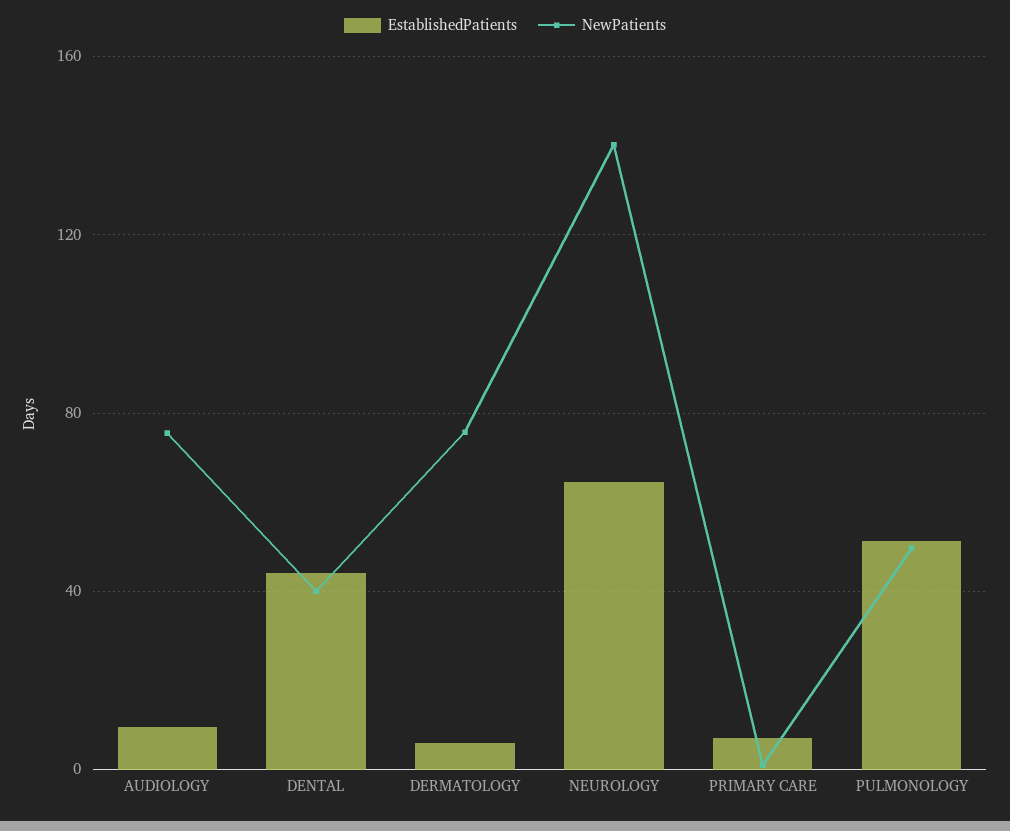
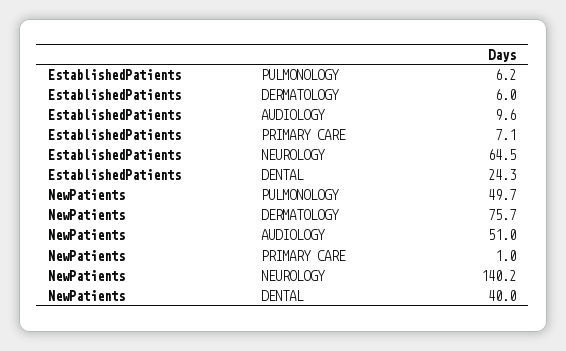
NewPatients, AUDIOLOGY: 75 -> 51
EstablishedPatients, DENTAL: 45 -> 24.3
EstablishedPatients, PULMONOLOGY: 50 -> 6.2

